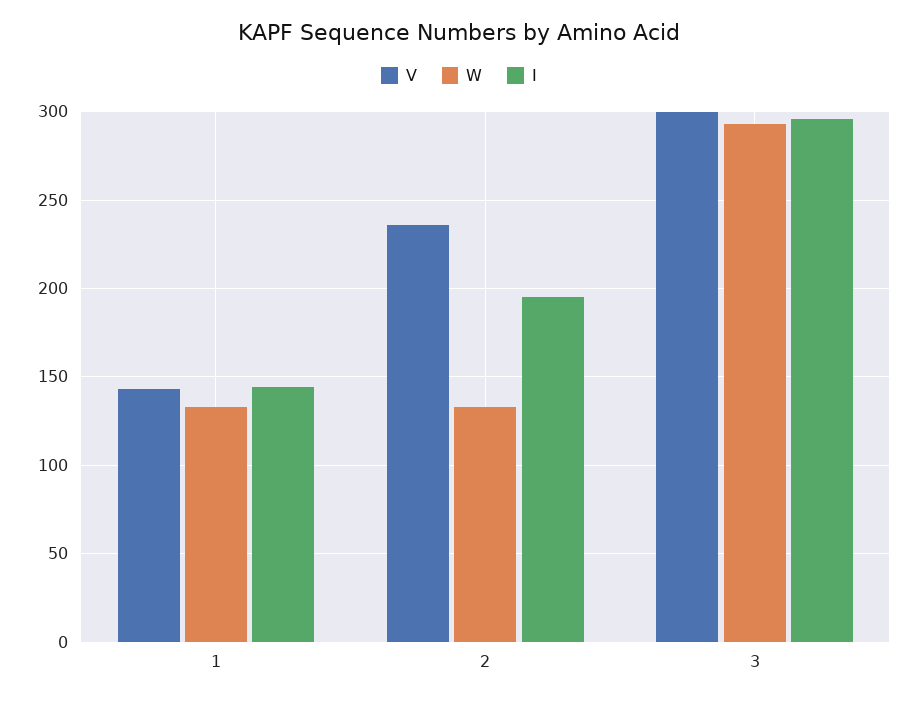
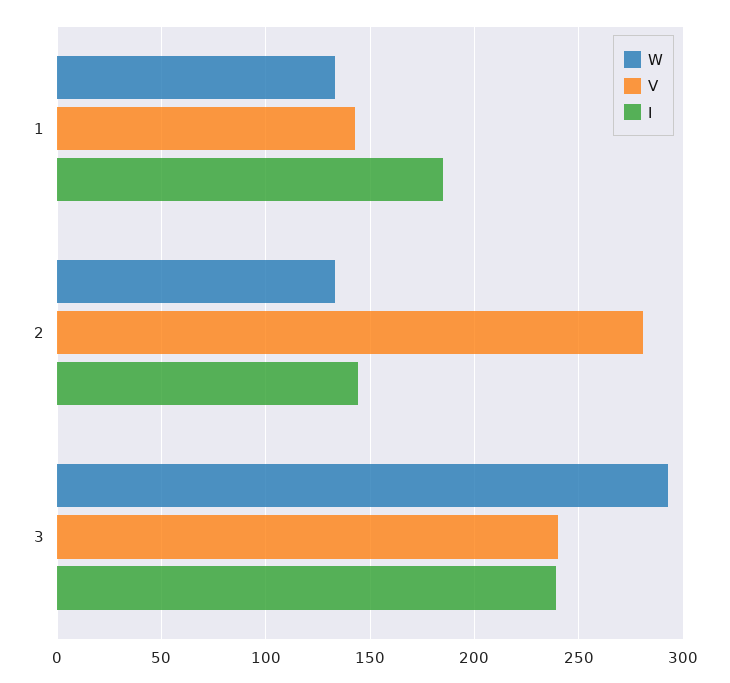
I, 1: 145 -> 185
V, 2: 235 -> 280
I, 2: 195 -> 145
V, 3: 300 -> 240
I, 3: 295 -> 240

